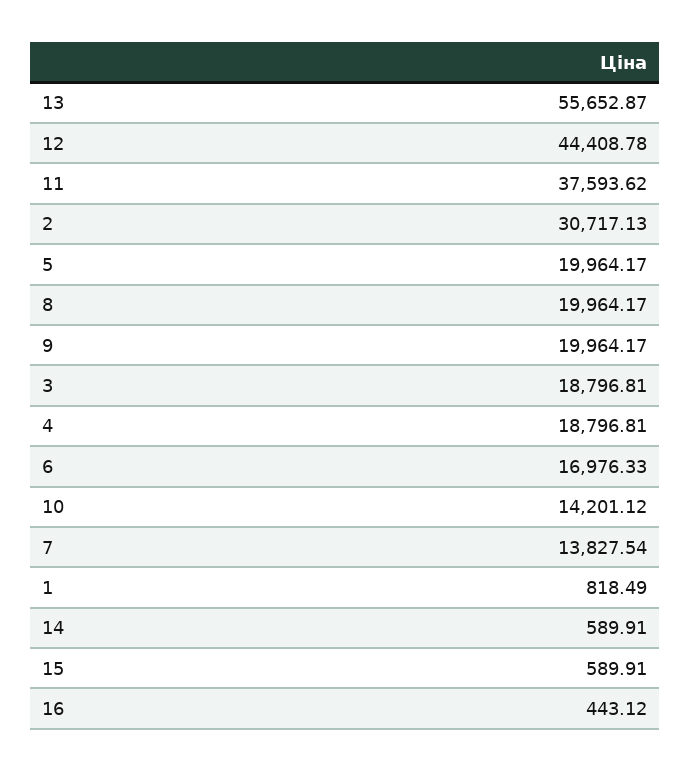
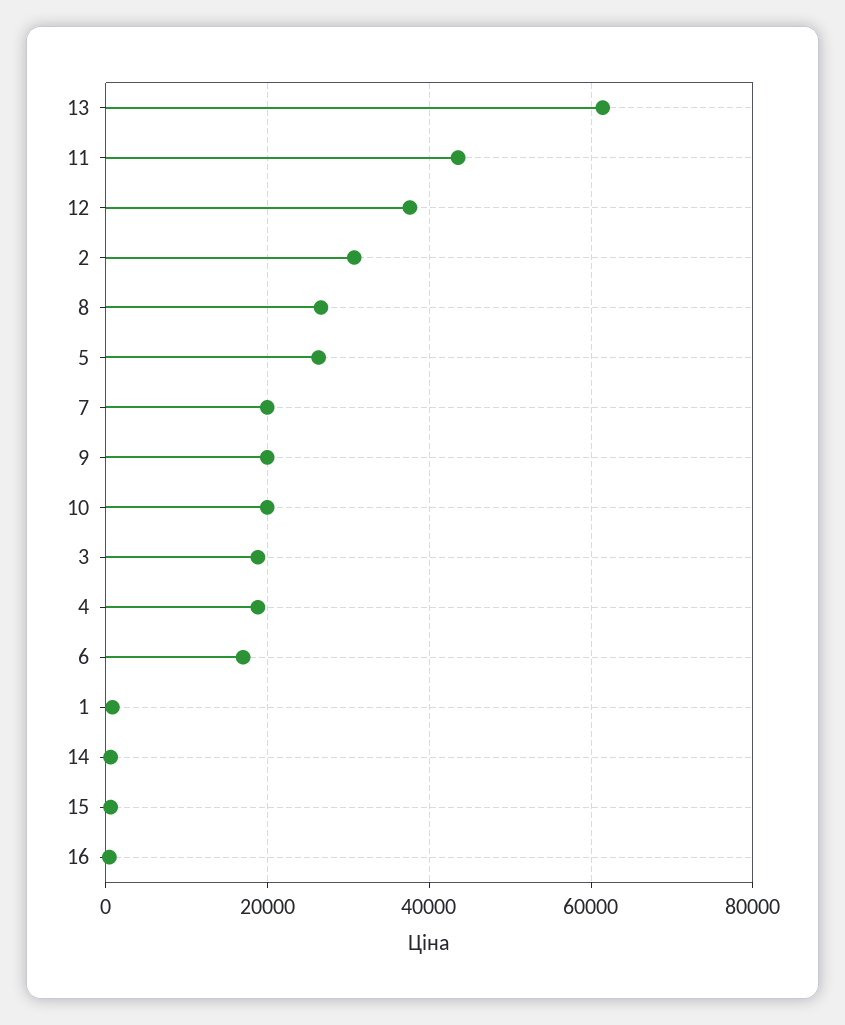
13: 55652.87 -> 62000
12: 44408.78 -> 38000
11: 37593.62 -> 44000
5: 19964.17 -> 26000
8: 19964.17 -> 26000
10: 14201.12 -> 20000
7: 13827.54 -> 20000

